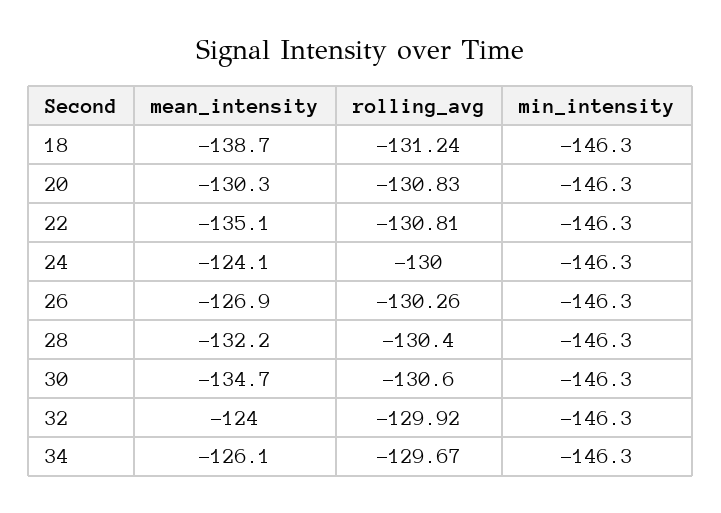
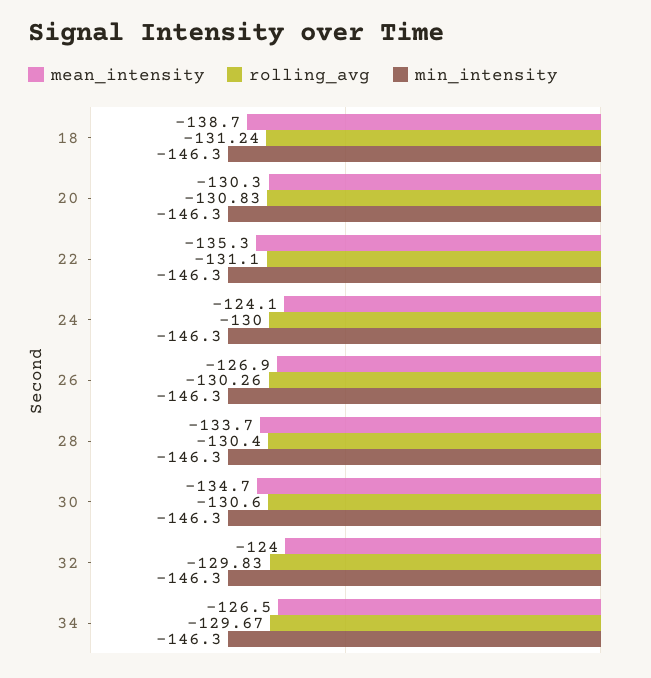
mean_intensity, 22: -135.1 -> -135.3
rolling_avg, 22: -130.81 -> -131.1
mean_intensity, 28: -132.2 -> -133.7
rolling_avg, 32: -129.92 -> -129.83
mean_intensity, 34: -126.1 -> -126.5

